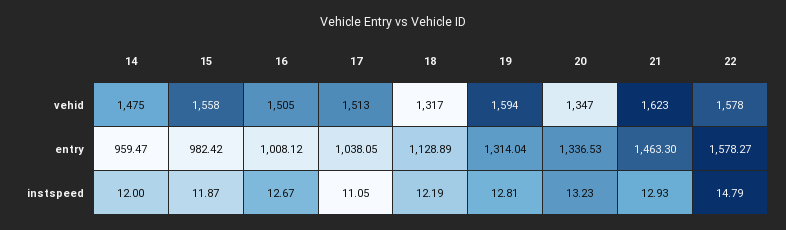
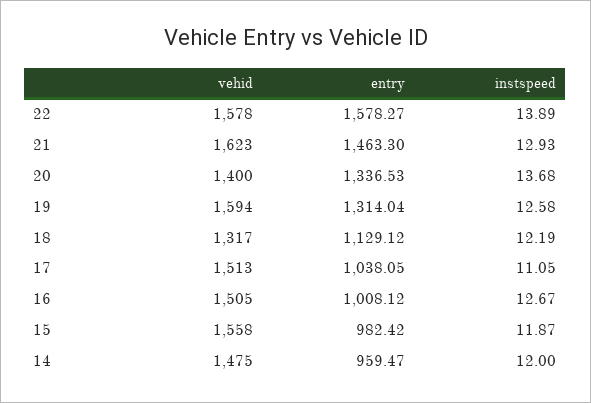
20, vehid: 1347 -> 1400
18, entry: 1128.89 -> 1129.12
19, instspeed: 12.81 -> 12.58
20, instspeed: 13.23 -> 13.68
22, instspeed: 14.79 -> 13.89

